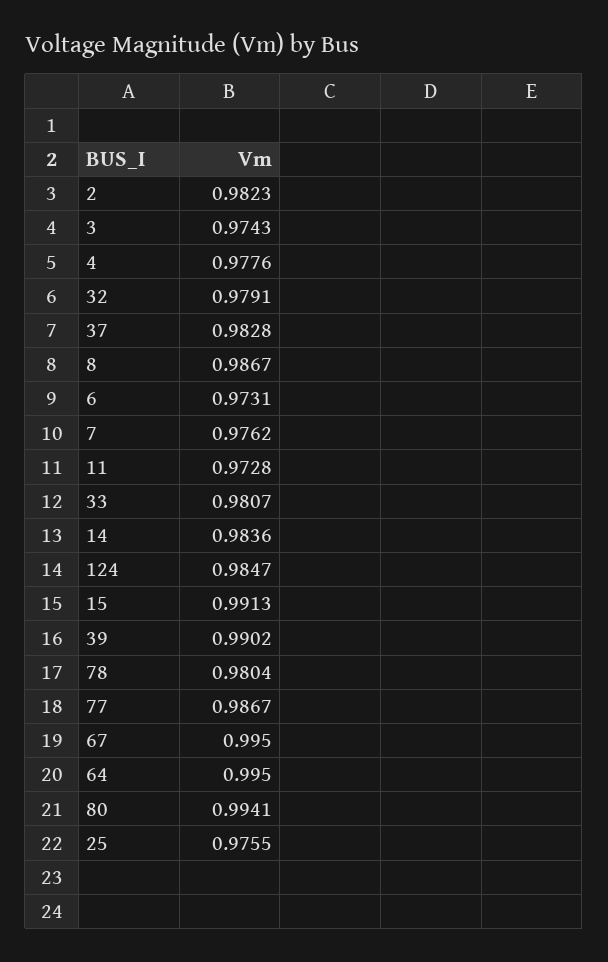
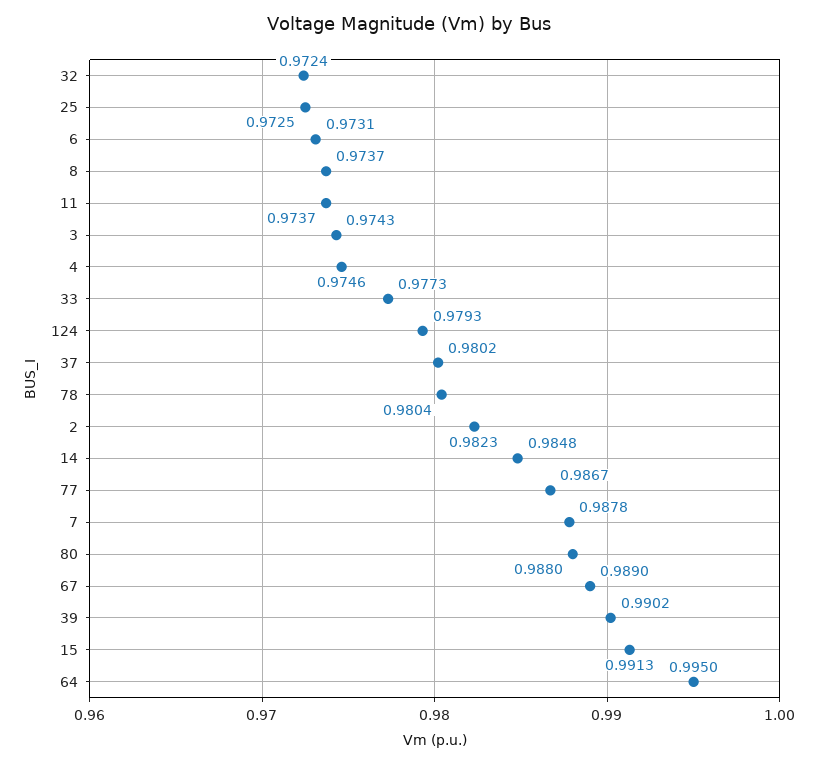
4: 0.9776 -> 0.9746
32: 0.9791 -> 0.9724
37: 0.9828 -> 0.9802
8: 0.9867 -> 0.9737
7: 0.9762 -> 0.9878
11: 0.9728 -> 0.9737
33: 0.9807 -> 0.9773
14: 0.9836 -> 0.9848
124: 0.9847 -> 0.9793
67: 0.995 -> 0.989
80: 0.9941 -> 0.988
25: 0.9755 -> 0.9725

